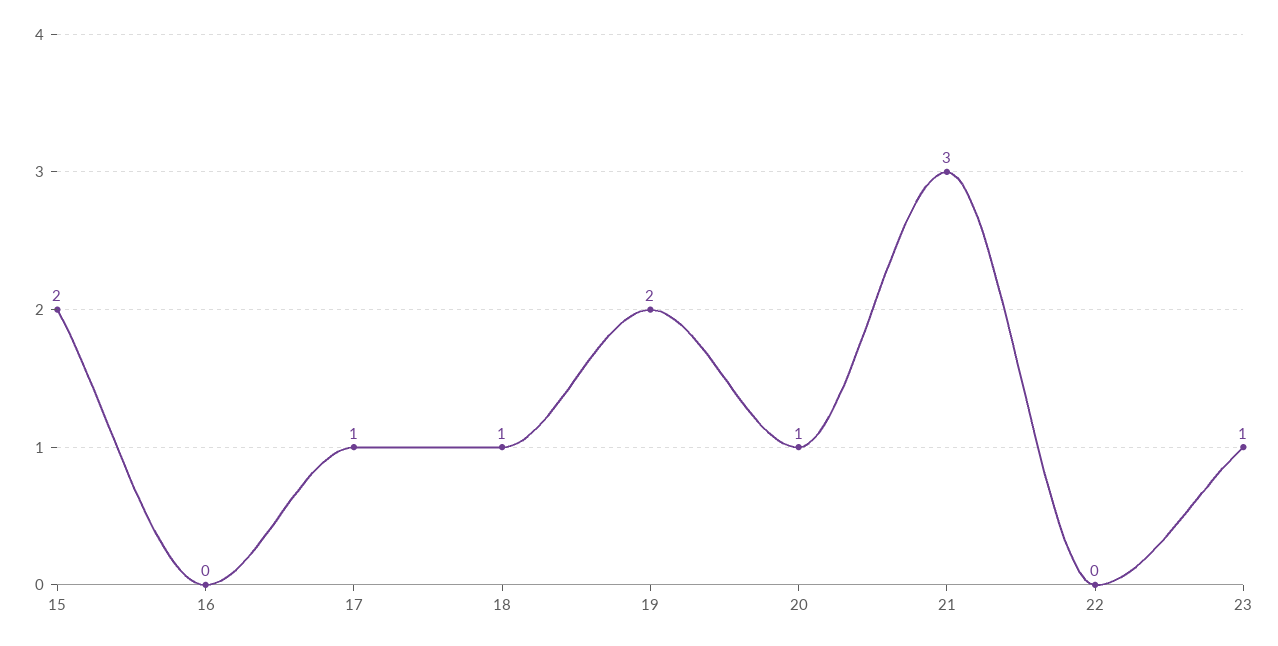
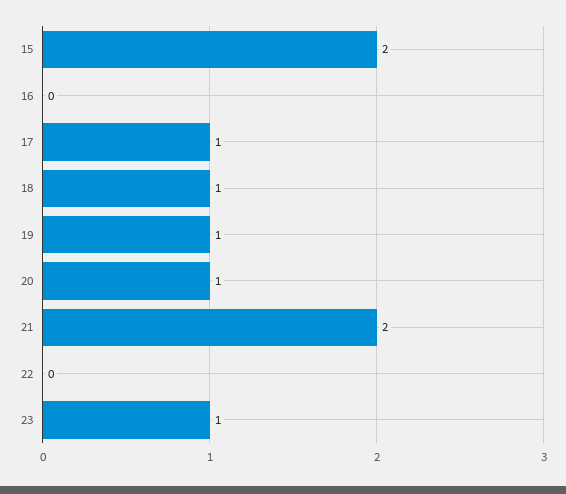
19: 2 -> 1
21: 3 -> 2

